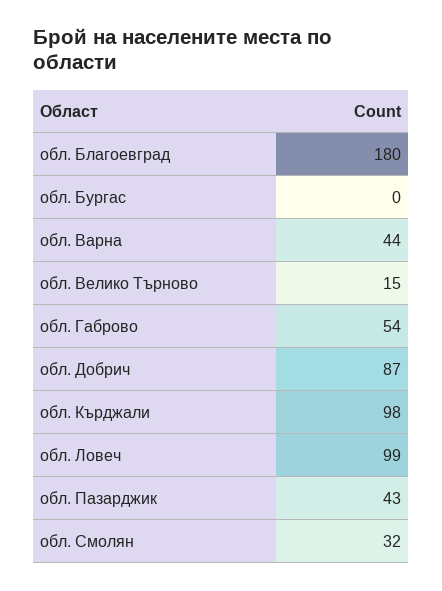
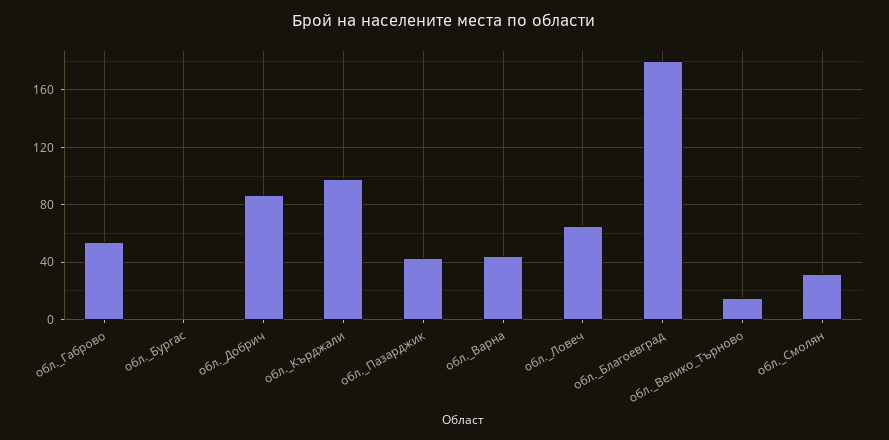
обл. Ловеч: 99 -> 65

